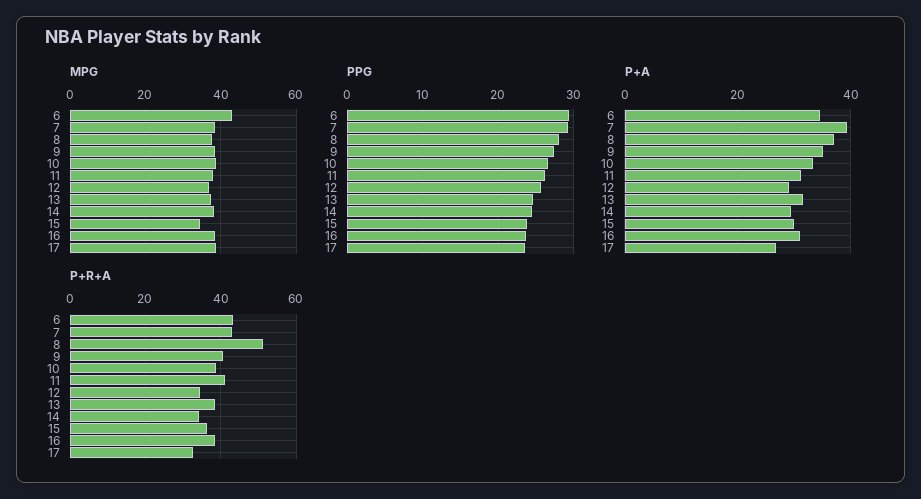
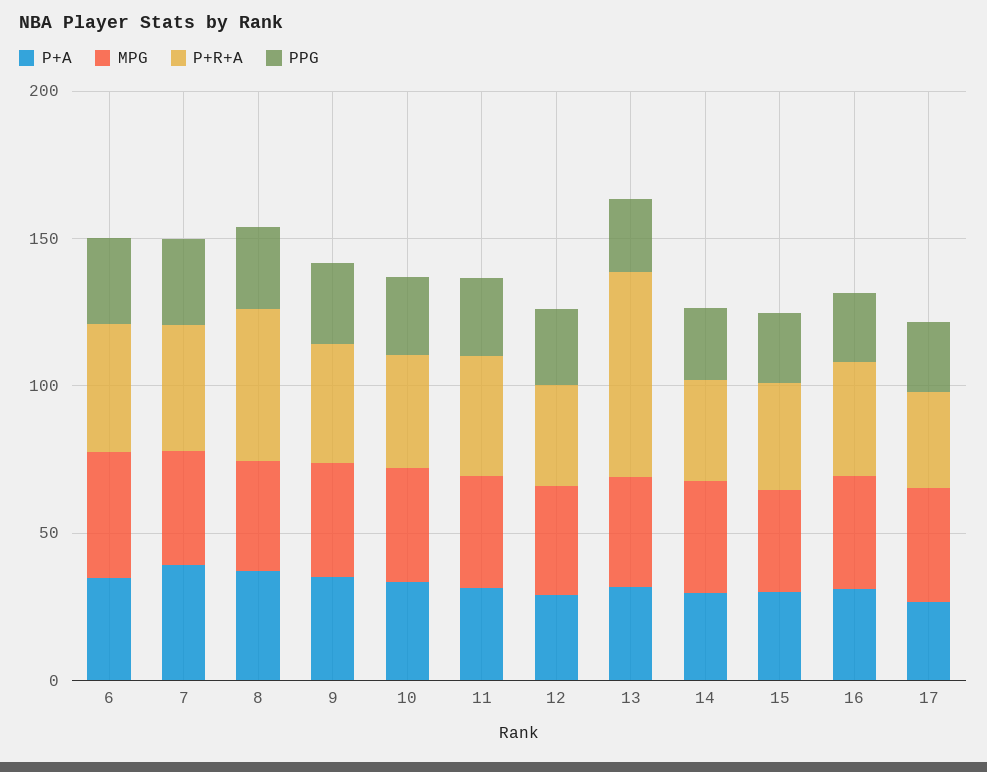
P+R+A, 13: 38 -> 70

